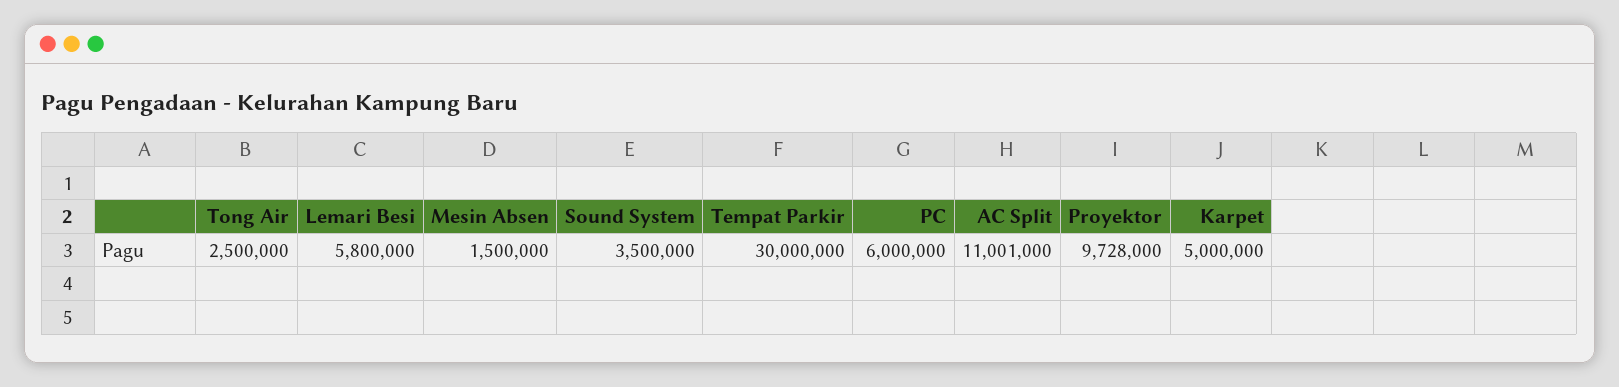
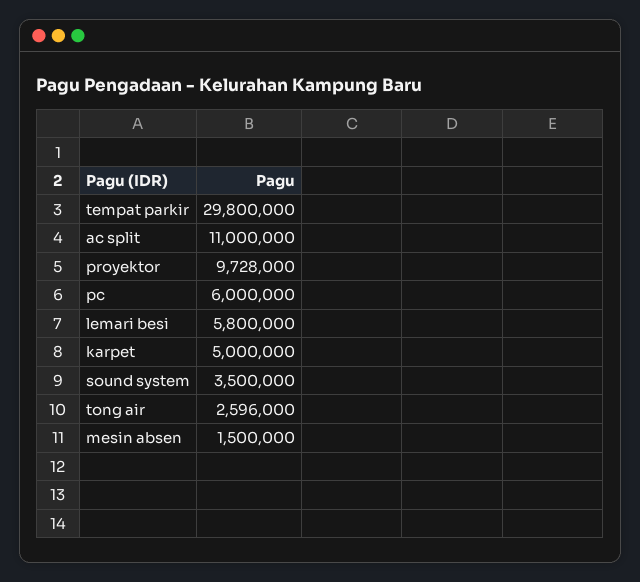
Tong Air: 2500000 -> 2596000
Tempat Parkir: 30000000 -> 29800000
AC Split: 11001000 -> 11000000

